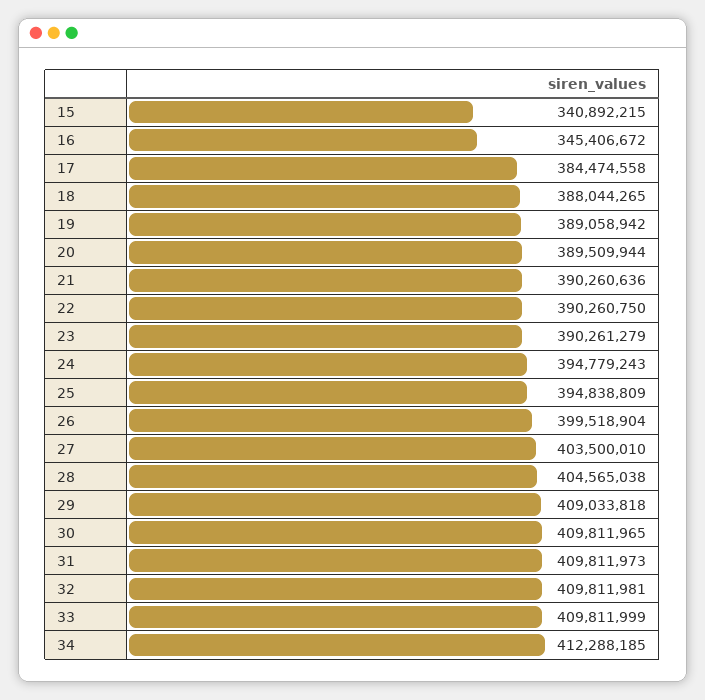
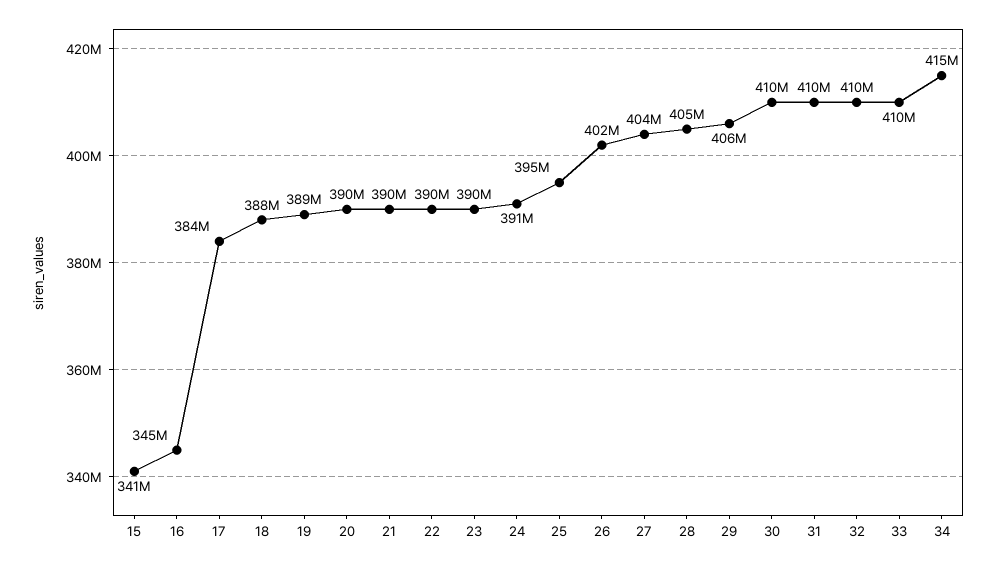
24: 394779243 -> 391000000
26: 399518904 -> 402000000
29: 409033818 -> 406000000
34: 412288185 -> 415000000

